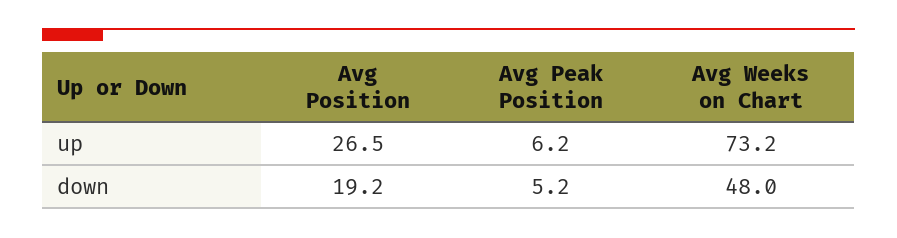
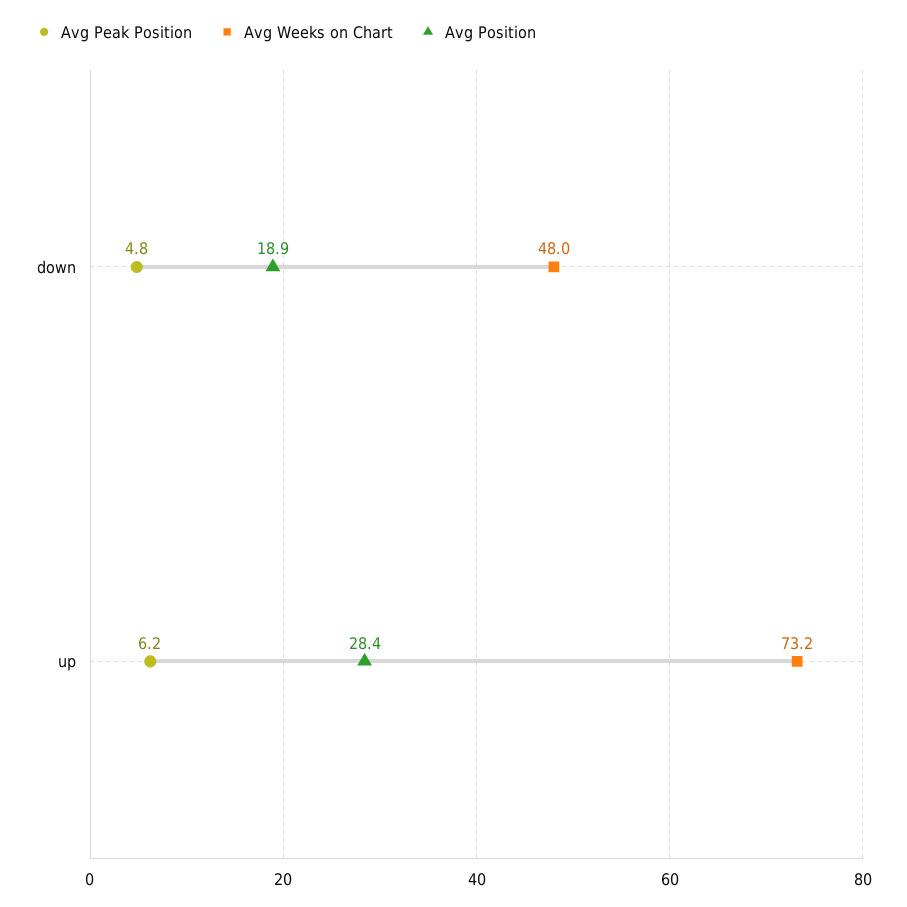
Avg Position, up: 26.5 -> 28.4
Avg Position, down: 19.2 -> 18.9
Avg Peak Position, down: 5.2 -> 4.8

